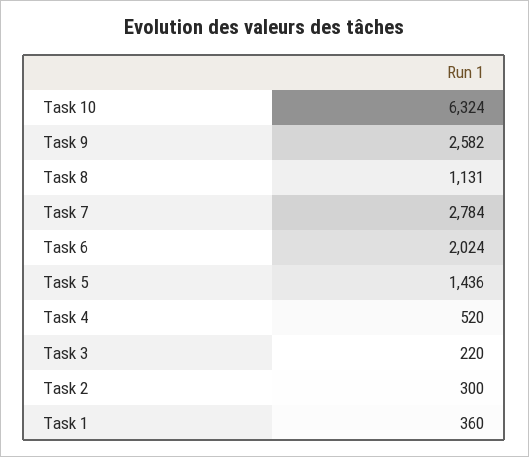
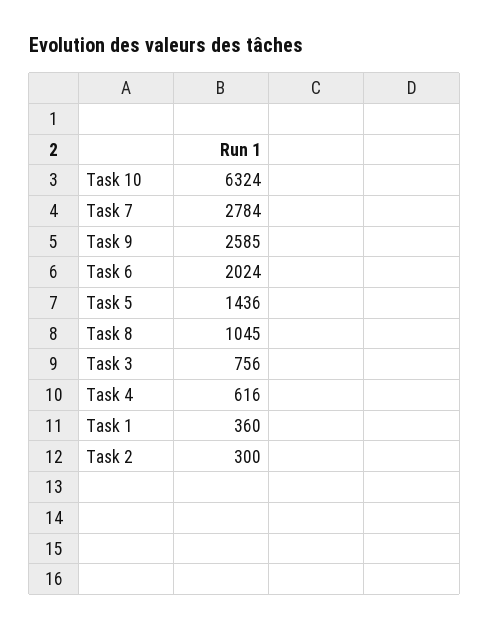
Task 9: 2582 -> 2585
Task 8: 1131 -> 1045
Task 4: 520 -> 616
Task 3: 220 -> 756

